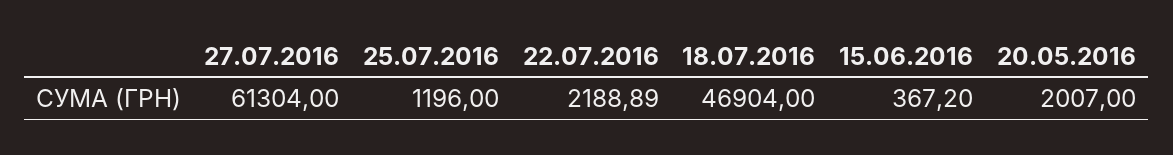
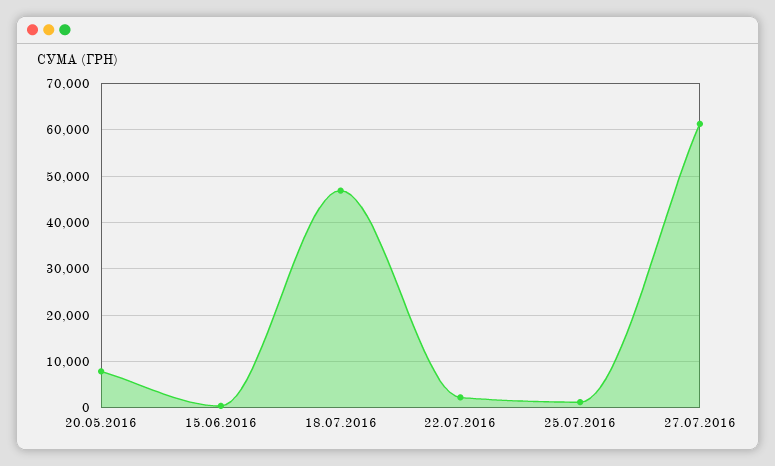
20.05.2016: 2007 -> 8000

